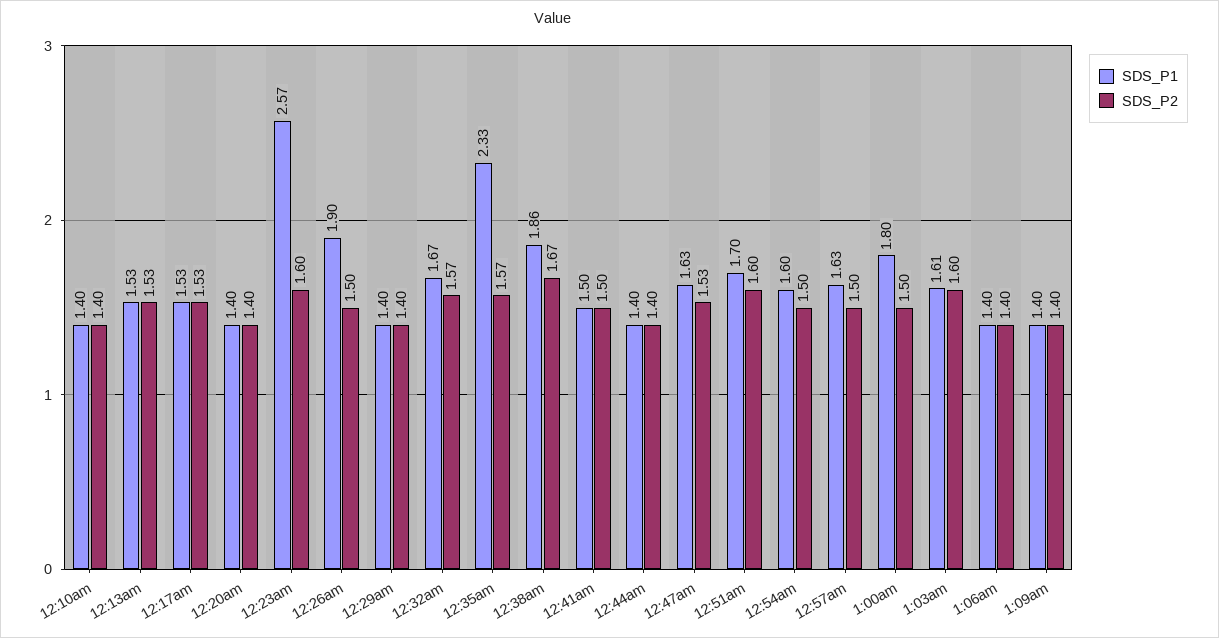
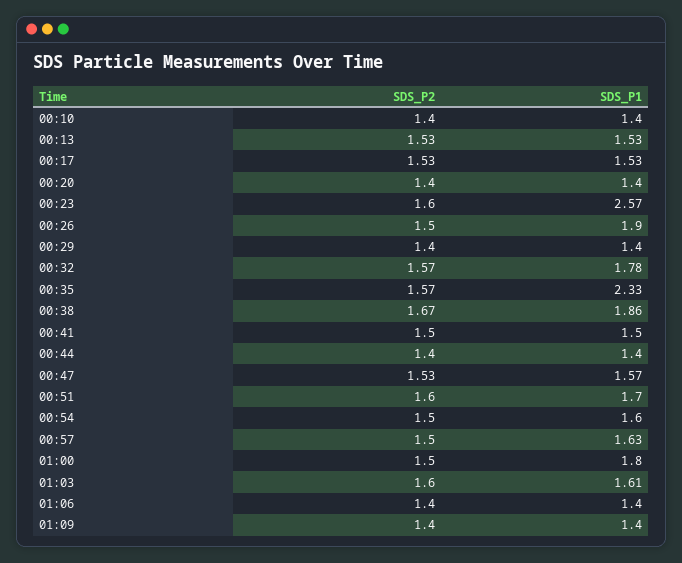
SDS_P1, 12:32am: 1.67 -> 1.78
SDS_P1, 12:47am: 1.63 -> 1.57

